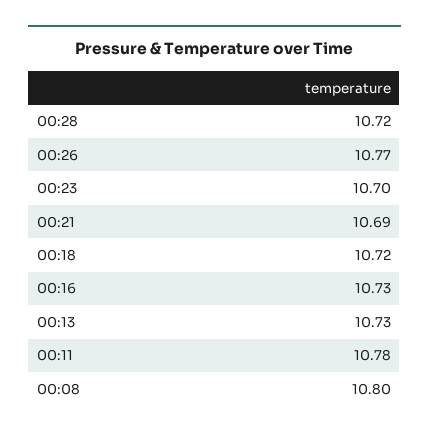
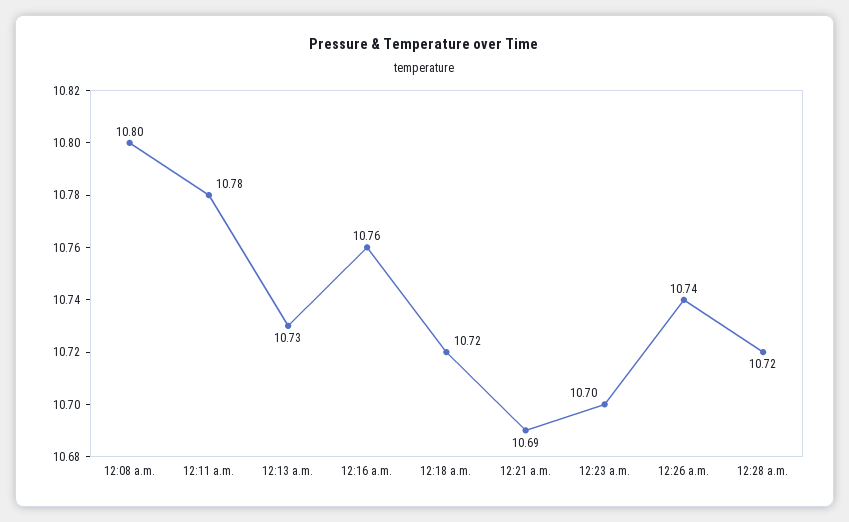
00:26: 10.77 -> 10.74
00:16: 10.73 -> 10.76

